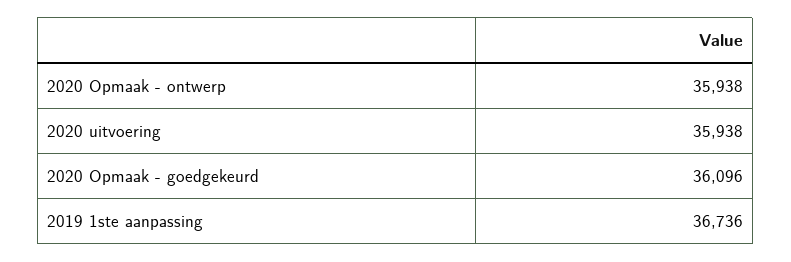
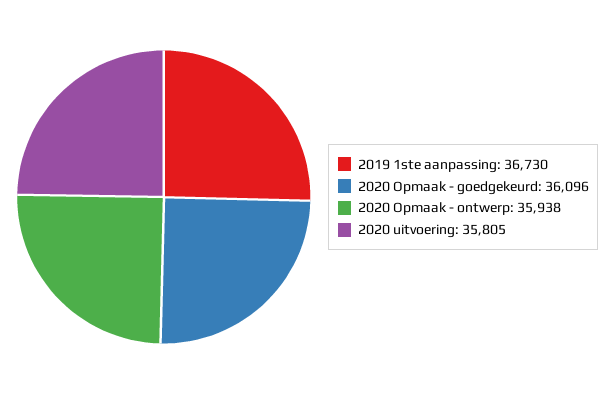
2020 uitvoering: 35938 -> 35805
2019 1ste aanpassing: 36736 -> 36730

